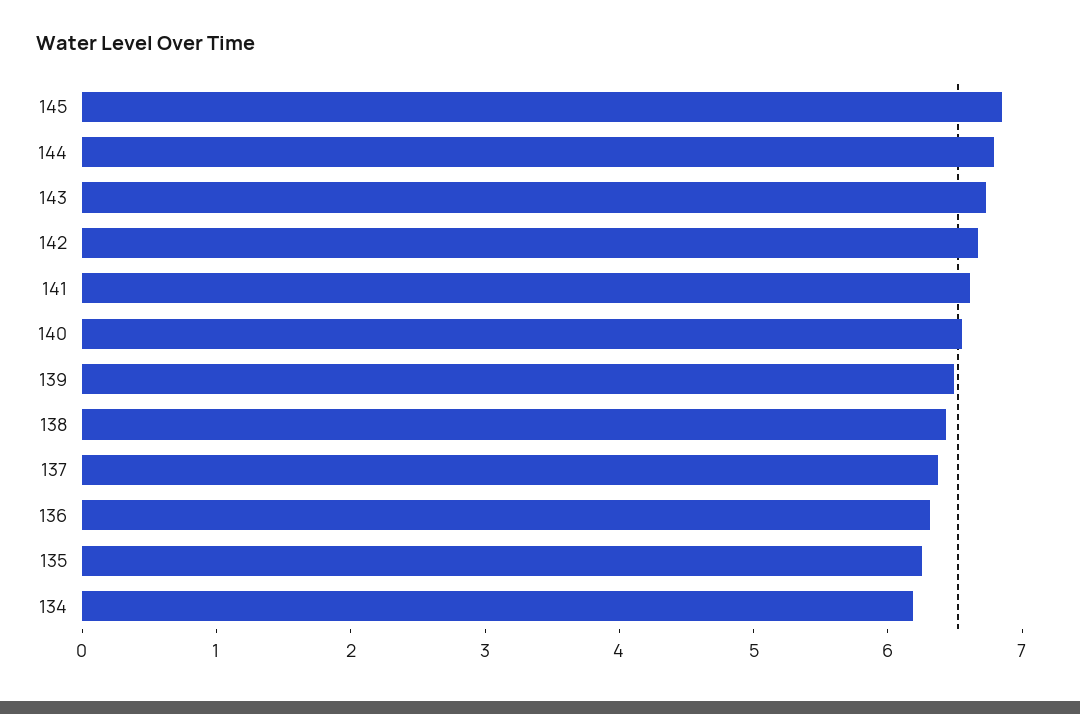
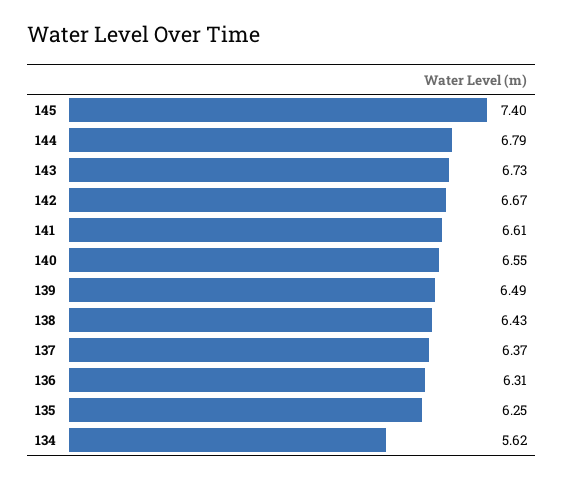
145: 6.8 -> 7.4
134: 6.2 -> 5.62

